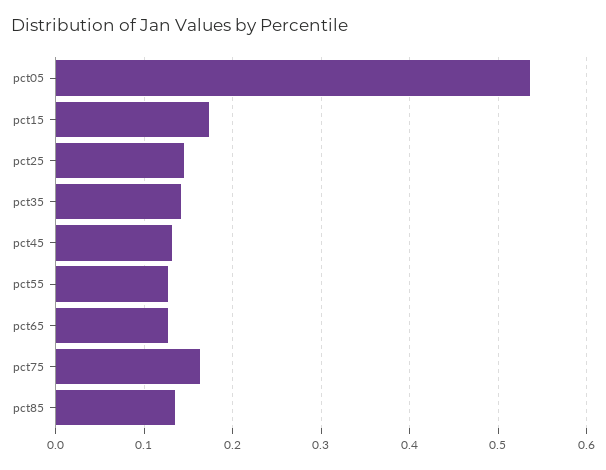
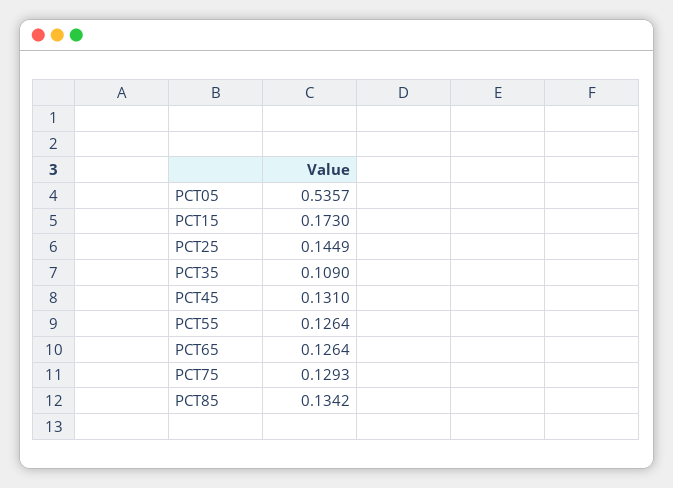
pct35: 0.14 -> 0.109
pct75: 0.16 -> 0.1293

